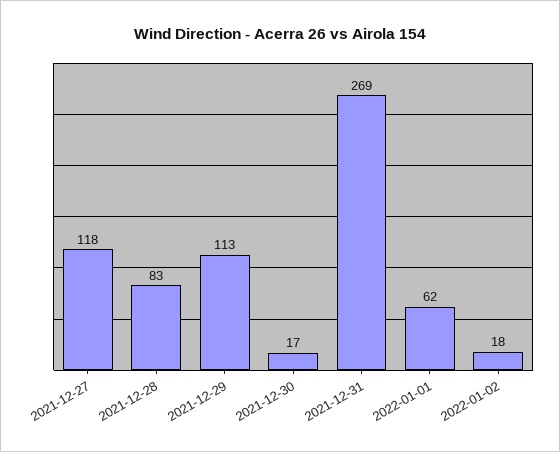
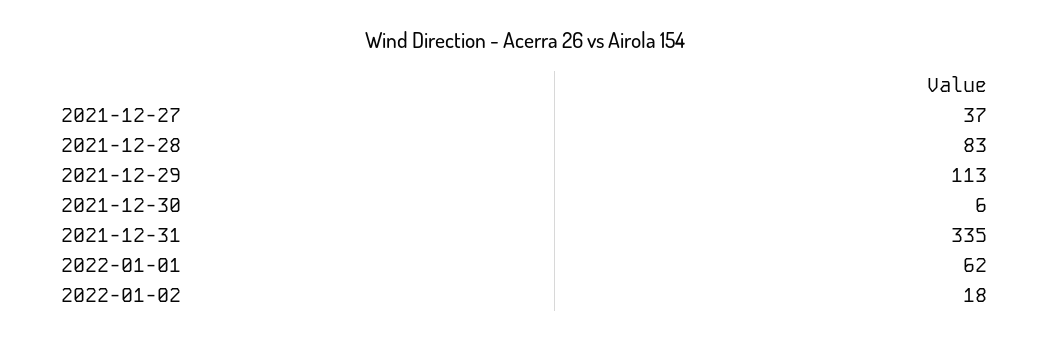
2021-12-27: 118 -> 37
2021-12-30: 17 -> 6
2021-12-31: 269 -> 335

